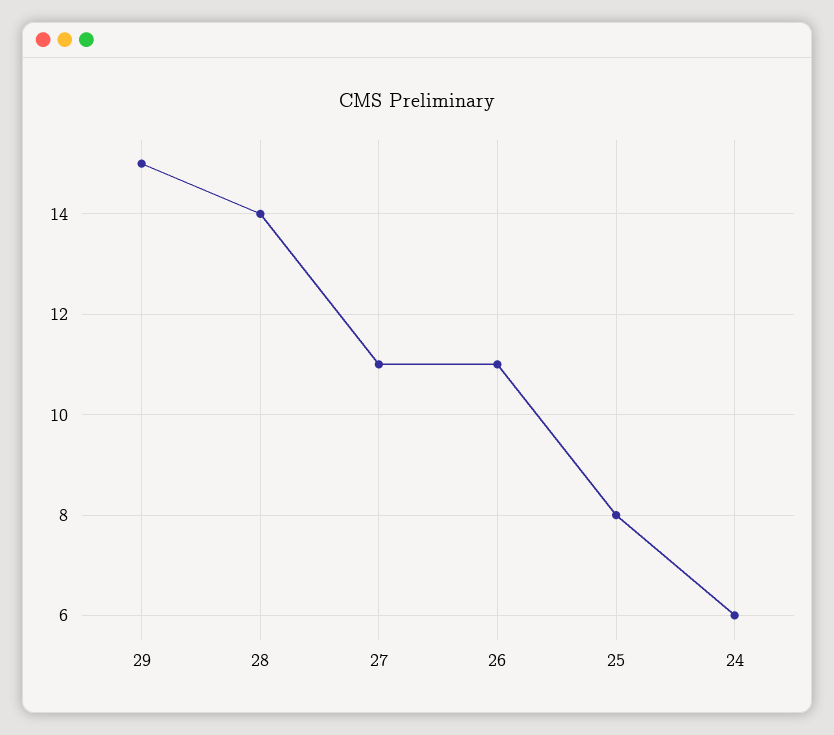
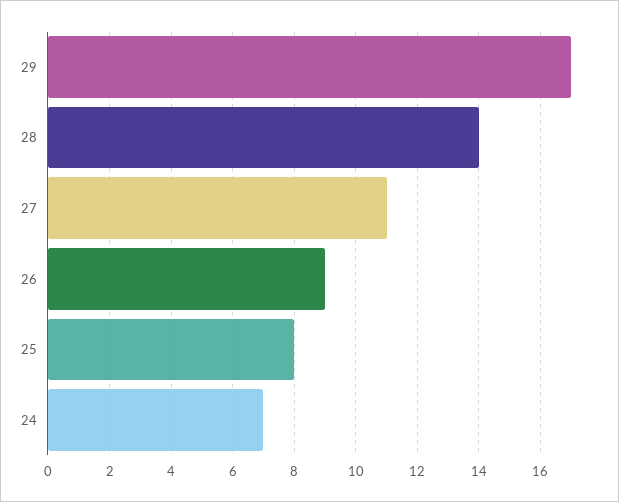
29: 15 -> 17
26: 11 -> 9
24: 6 -> 7

